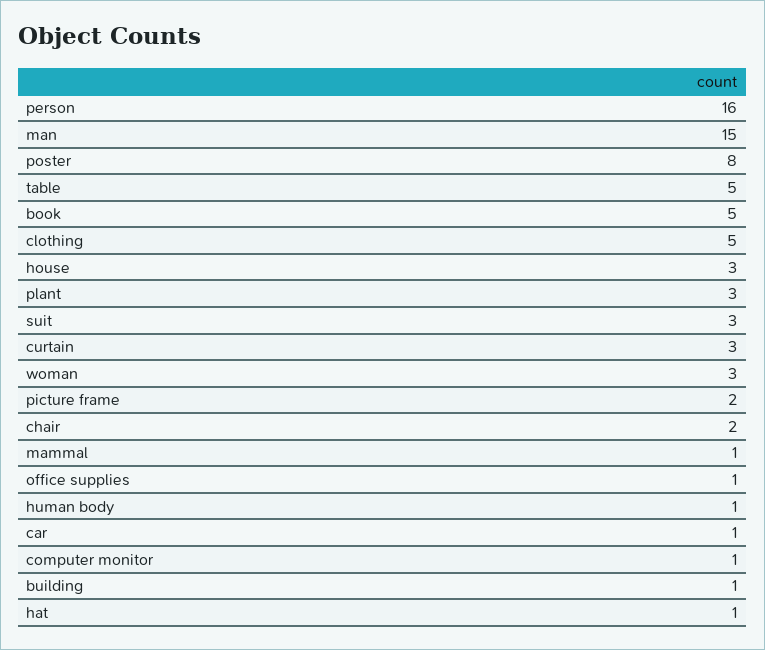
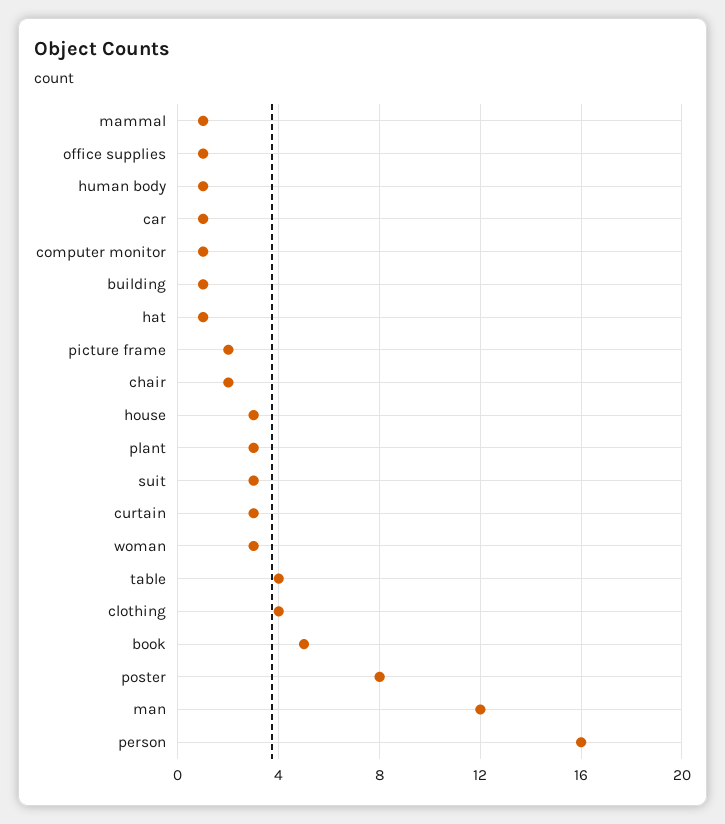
man: 15 -> 12
table: 5 -> 4
clothing: 5 -> 4

